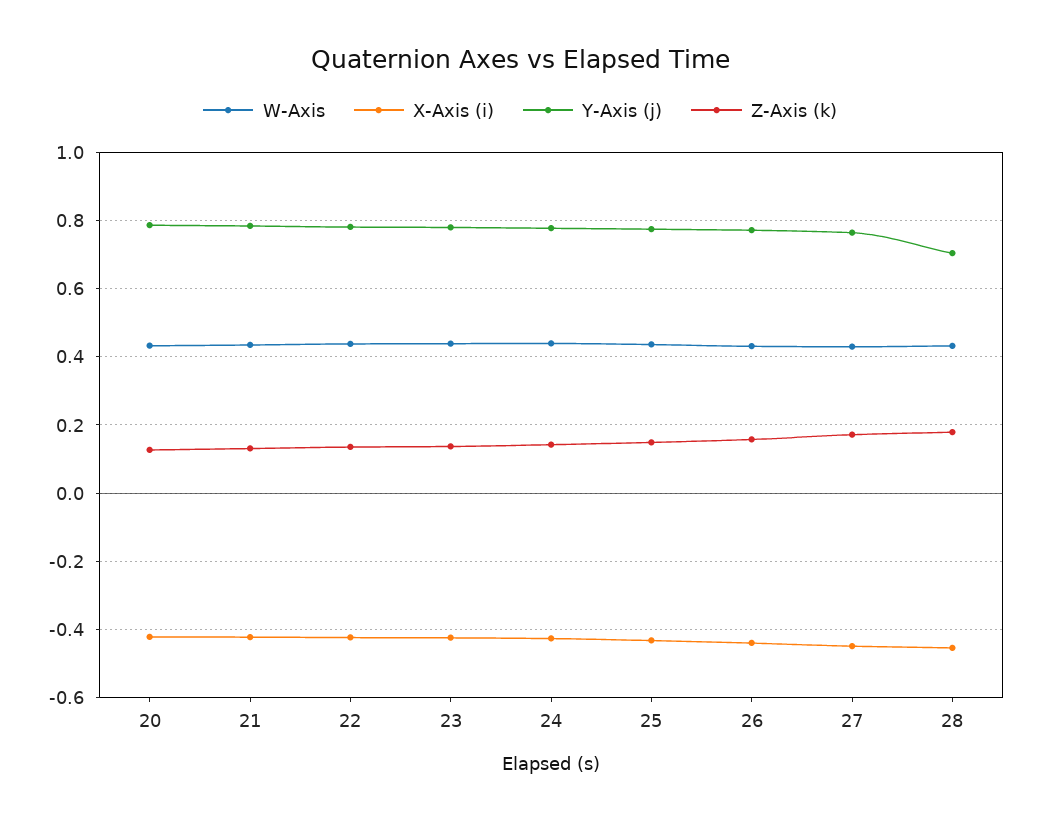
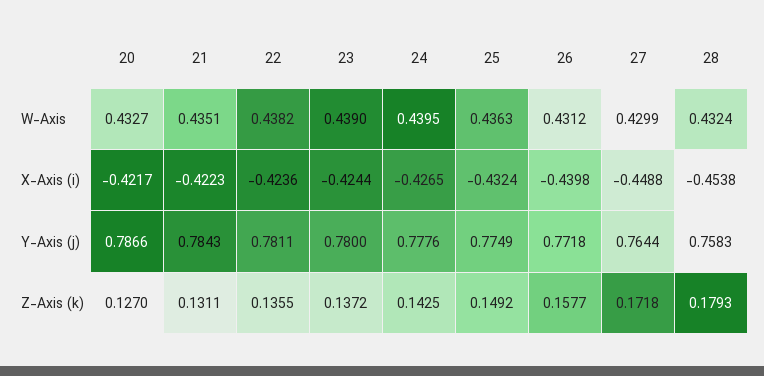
Y-Axis (j), 28: 0.7 -> 0.7583

